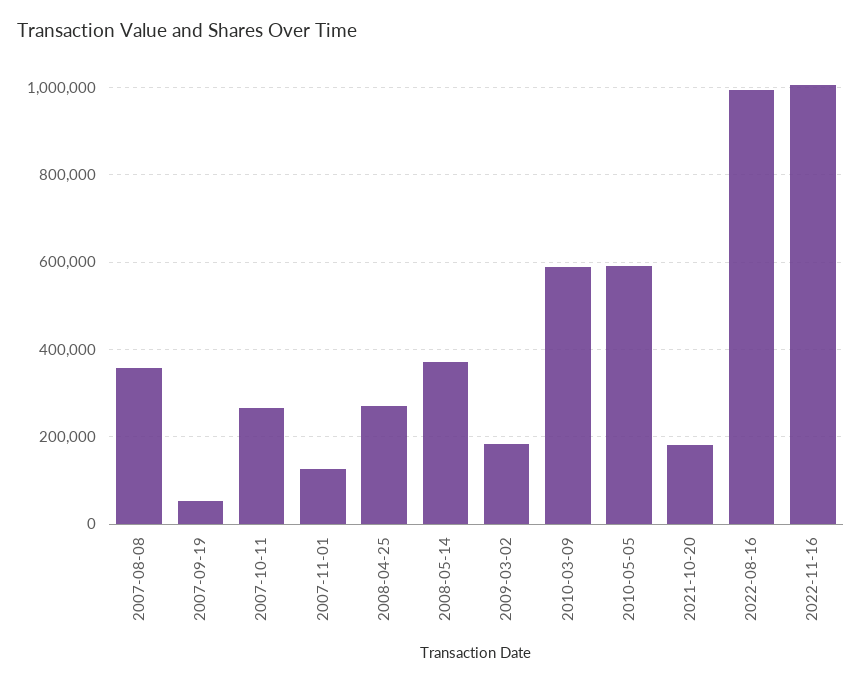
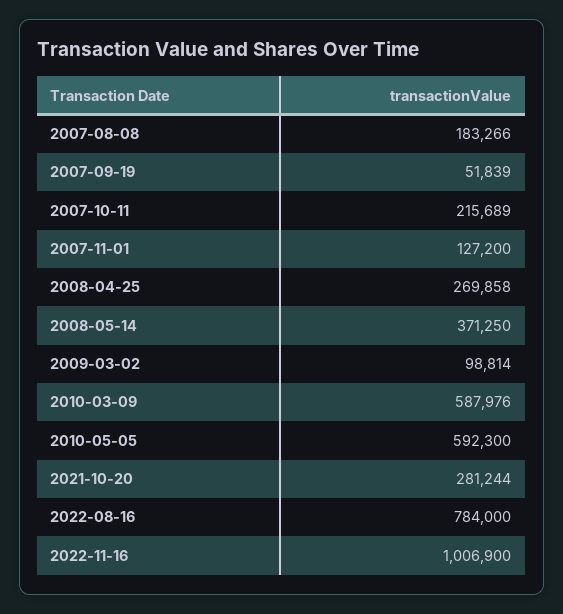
2007-08-08: 360000 -> 183266
2007-10-11: 260000 -> 215689
2009-03-02: 180000 -> 98814
2021-10-20: 180000 -> 281244
2022-08-16: 1000000 -> 784000

